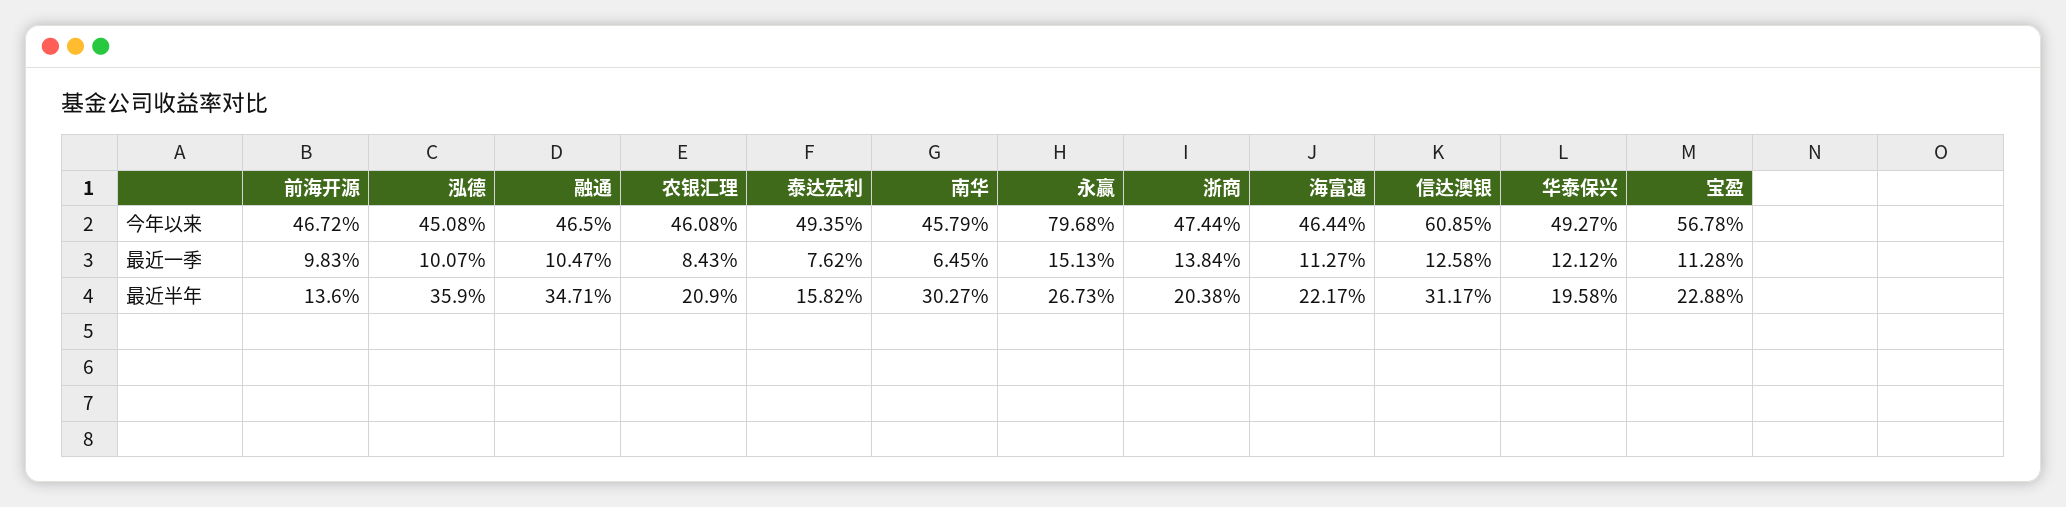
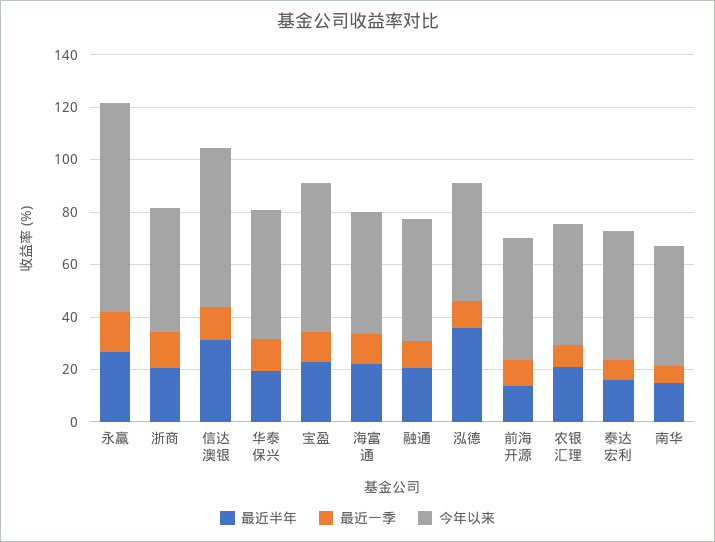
最近半年, 融通: 34.71 -> 20
最近半年, 南华: 30.27 -> 15

